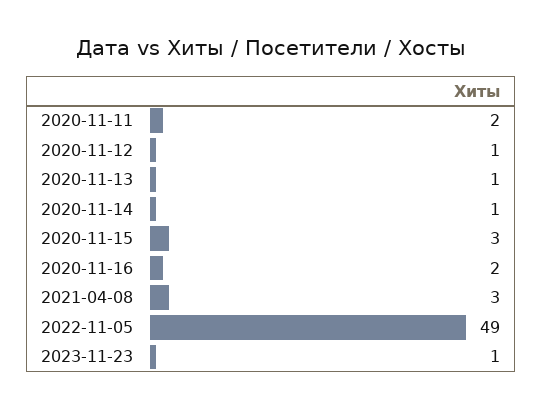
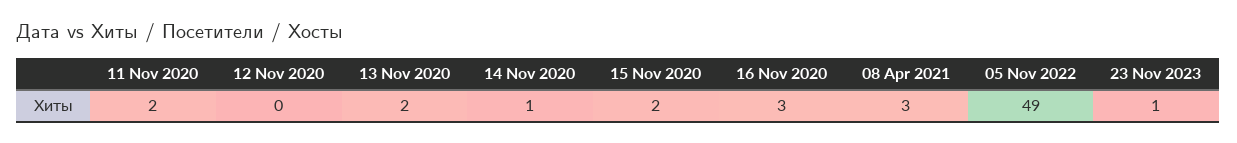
2020-11-12: 1 -> 0
2020-11-13: 1 -> 2
2020-11-15: 3 -> 2
2020-11-16: 2 -> 3

